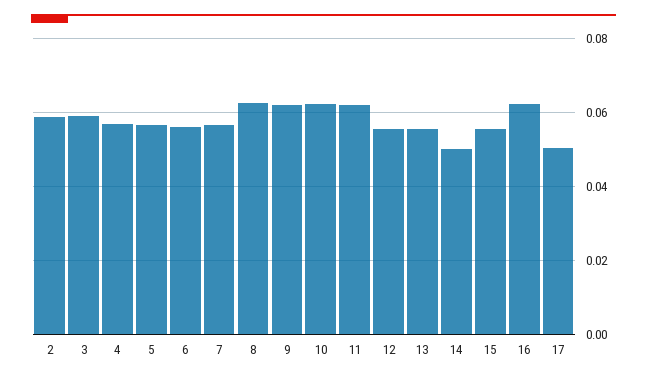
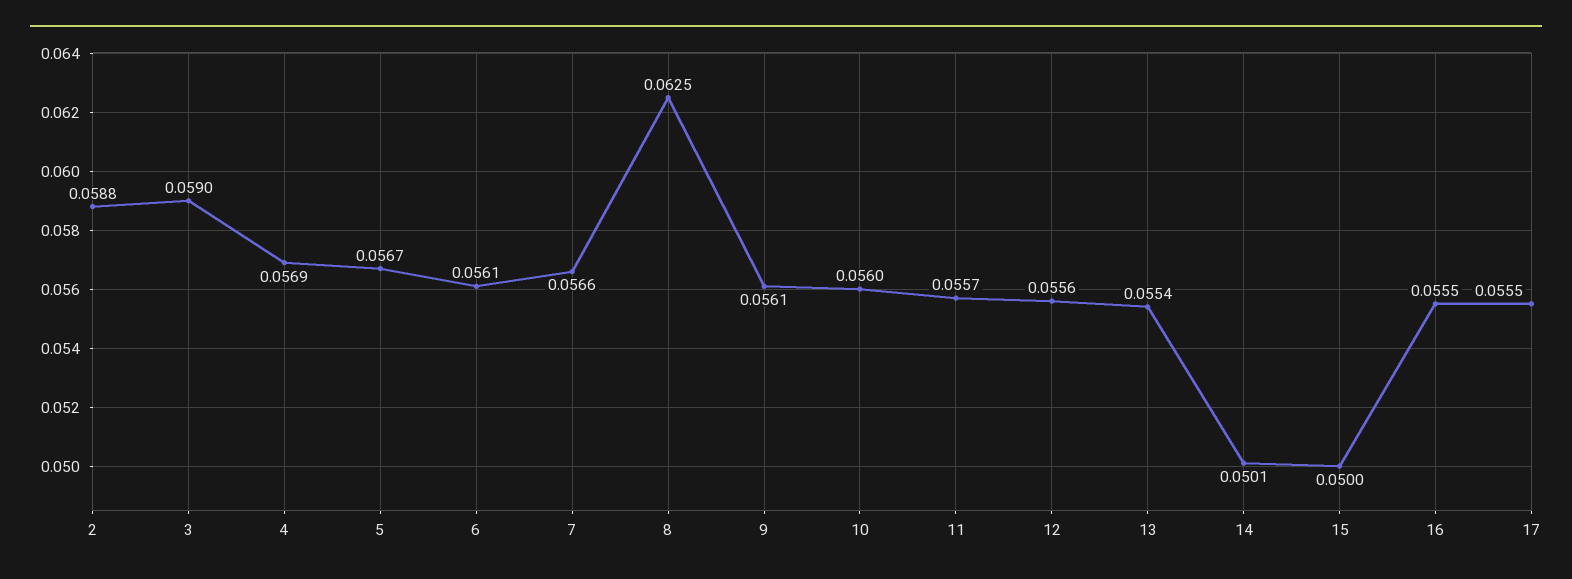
9: 0.062 -> 0.0561
10: 0.062 -> 0.056
11: 0.062 -> 0.0557
15: 0.056 -> 0.05
16: 0.062 -> 0.0555
17: 0.05 -> 0.0555

